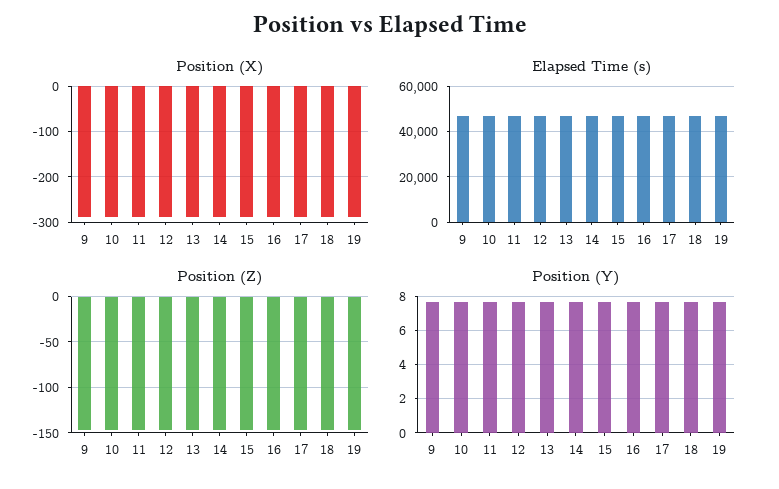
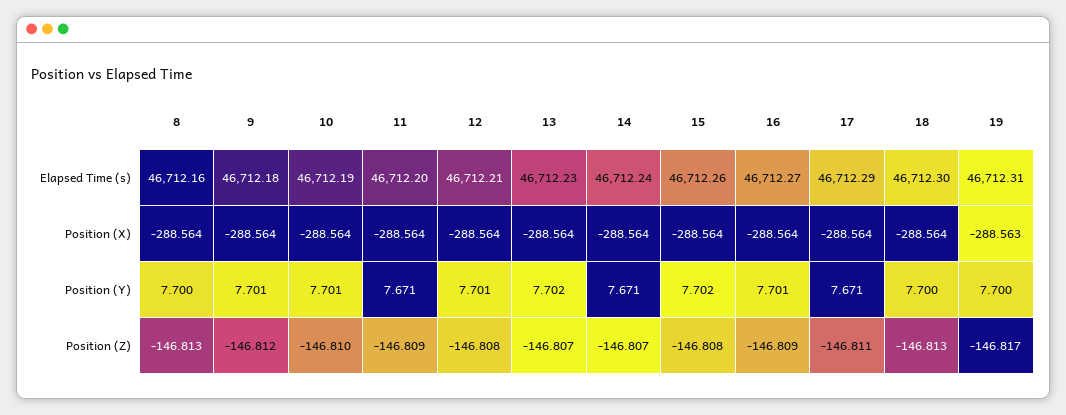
Elapsed Time (s), 8: none -> 46712.16
Position (X), 8: none -> -288.564
Position (Y), 8: none -> 7.7
Position (Z), 8: none -> -146.813

